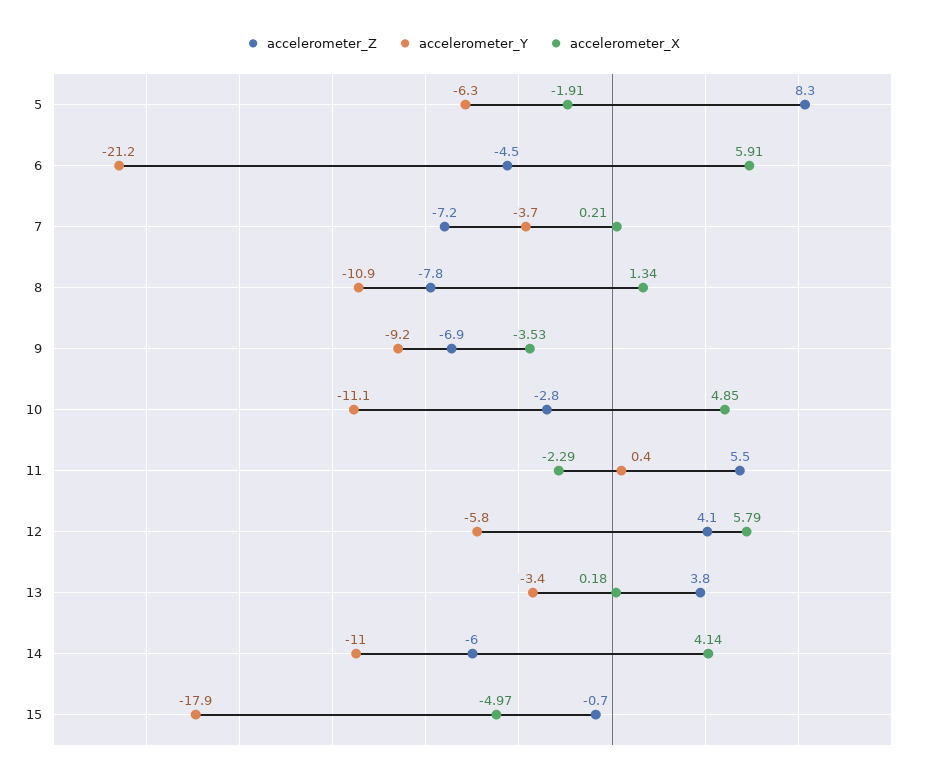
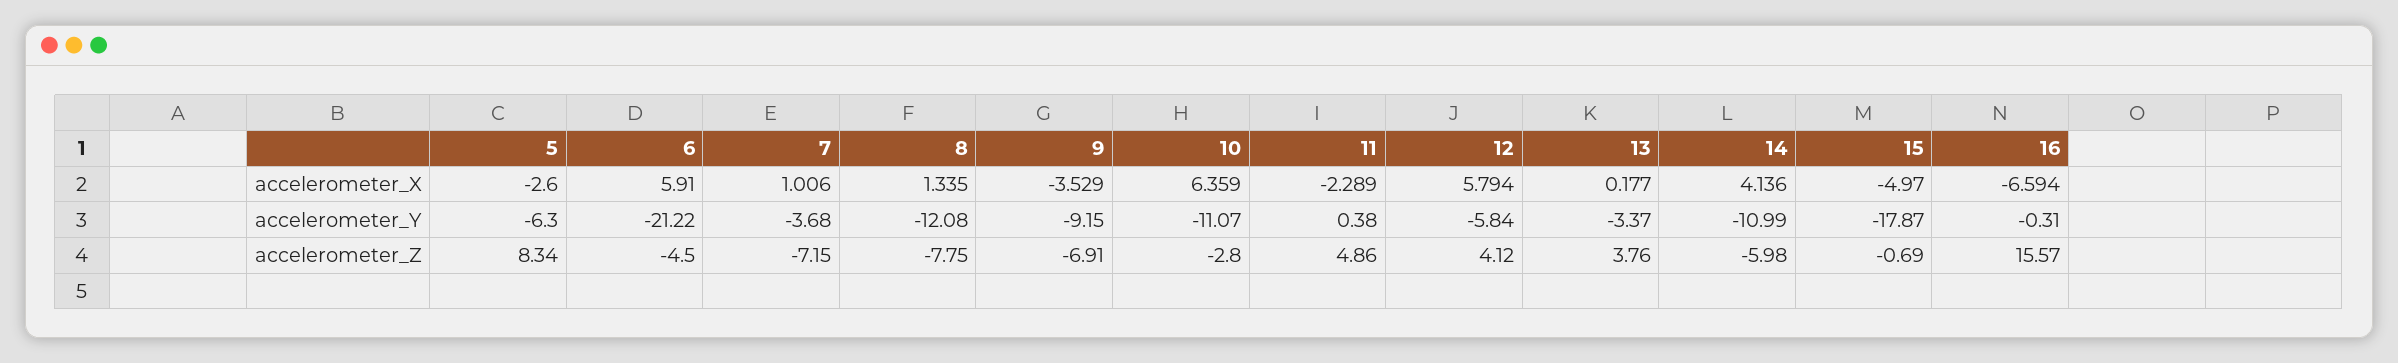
accelerometer_X, 5: -1.91 -> -2.6
accelerometer_X, 7: 0.21 -> 1.006
accelerometer_Y, 8: -10.9 -> -12.08
accelerometer_X, 10: 4.85 -> 6.359
accelerometer_Z, 11: 5.5 -> 4.86
accelerometer_X, 16: none -> -6.594
accelerometer_Y, 16: none -> -0.31
accelerometer_Z, 16: none -> 15.57

